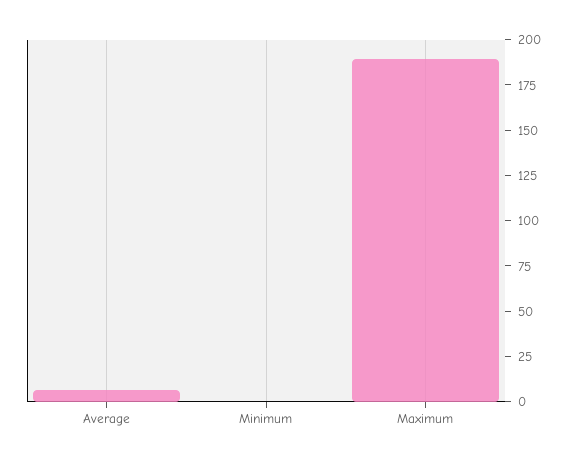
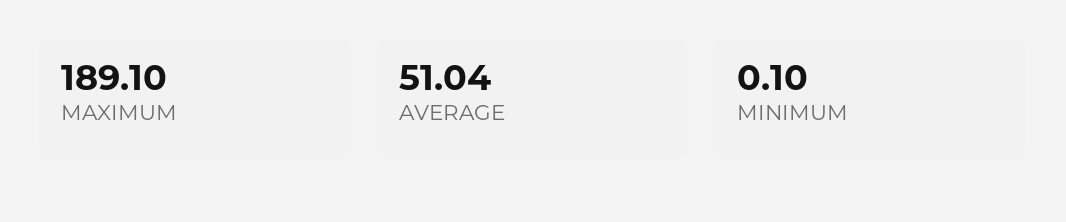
Average: 5 -> 51.04

